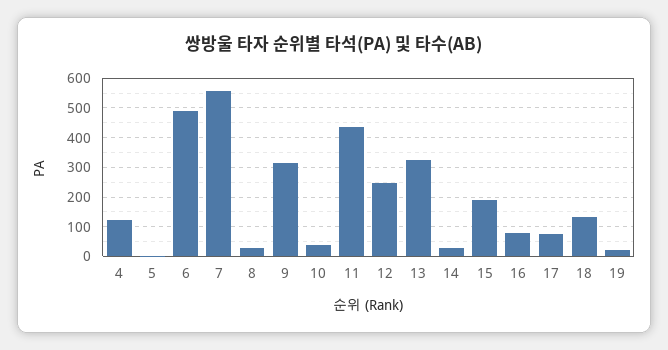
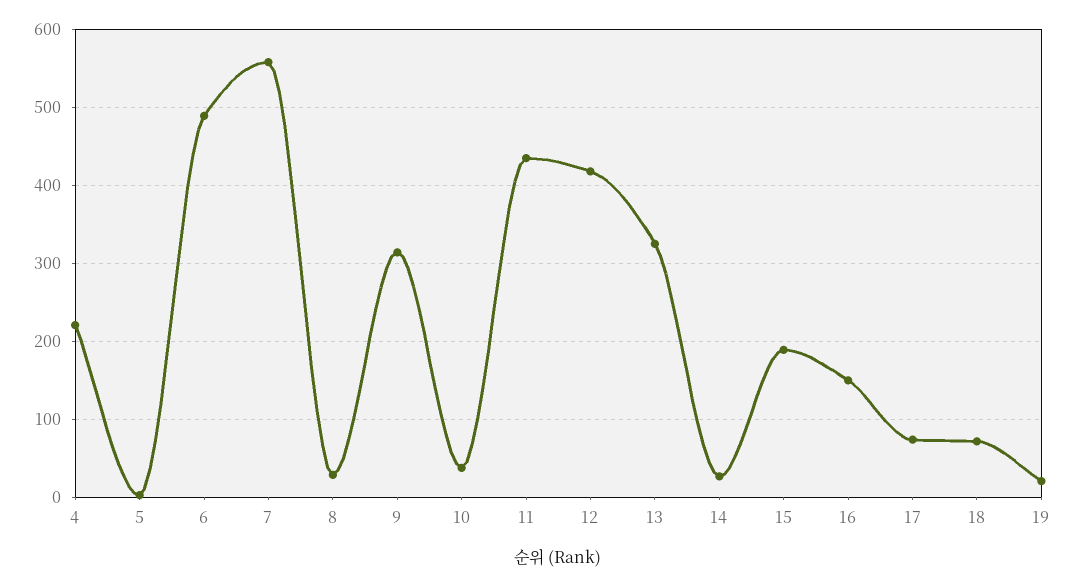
4: 125 -> 220
12: 250 -> 420
16: 75 -> 150
18: 125 -> 70

